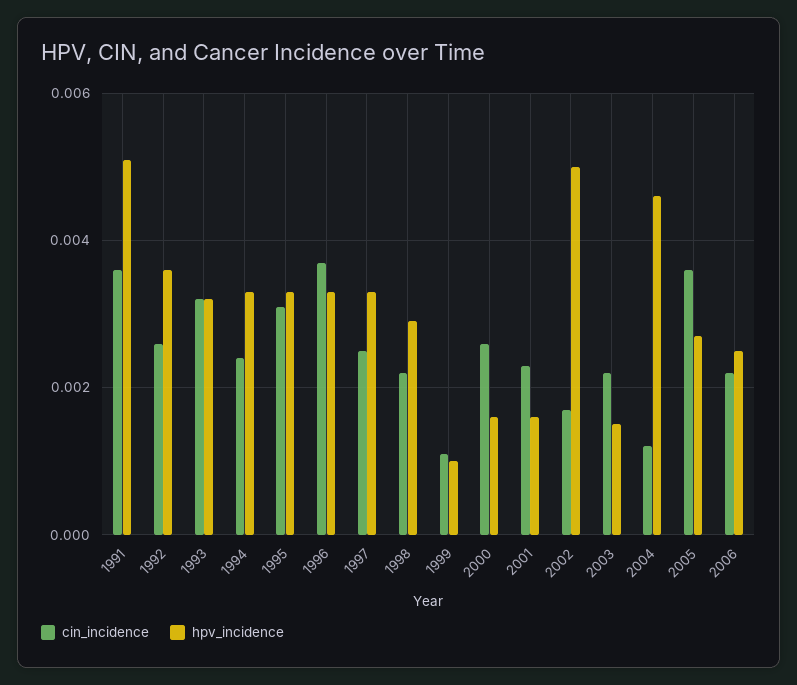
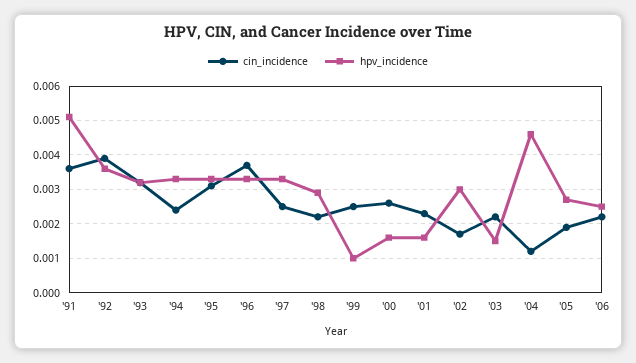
cin_incidence, 1992: 0.0025 -> 0.004
cin_incidence, 1999: 0.001 -> 0.0025
hpv_incidence, 2002: 0.005 -> 0.003
cin_incidence, 2005: 0.0035 -> 0.002

